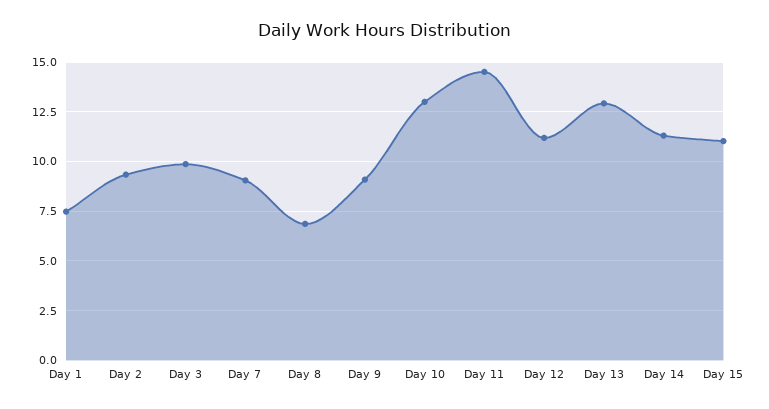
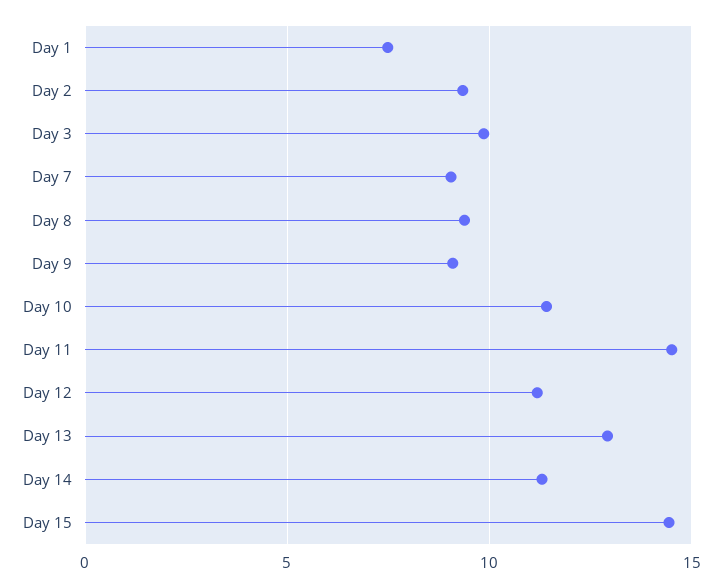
Day 8: 7 -> 9.5
Day 10: 13 -> 11.5
Day 15: 11 -> 14.5

